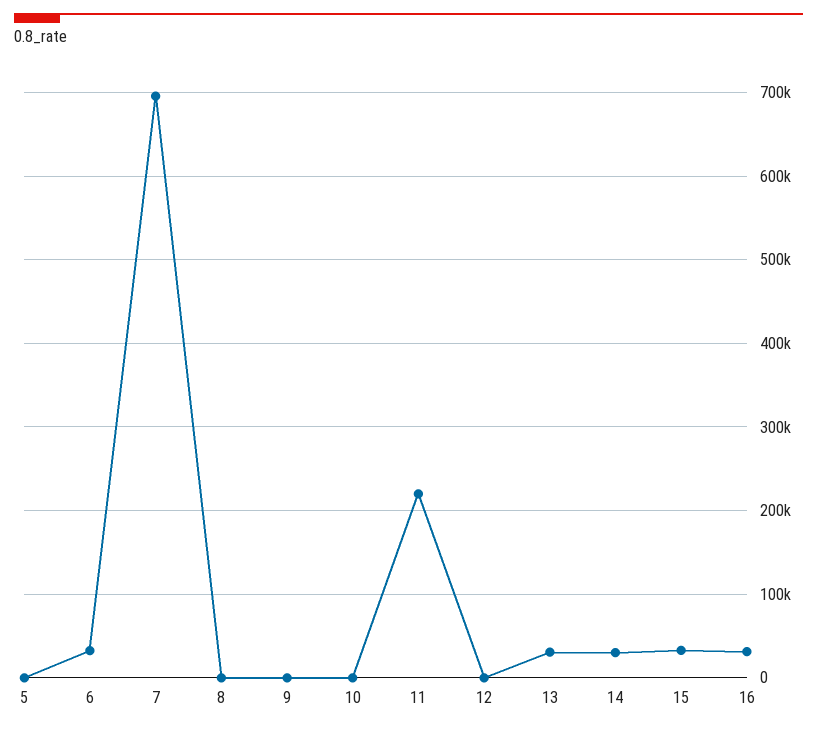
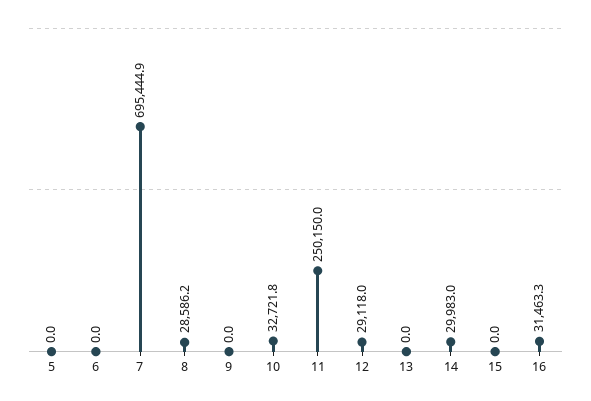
6: 30000 -> 0
8: 0 -> 28586.2
10: 0 -> 32721.8
11: 220000 -> 250150
12: 0 -> 29118
13: 30000 -> 0
15: 30000 -> 0

